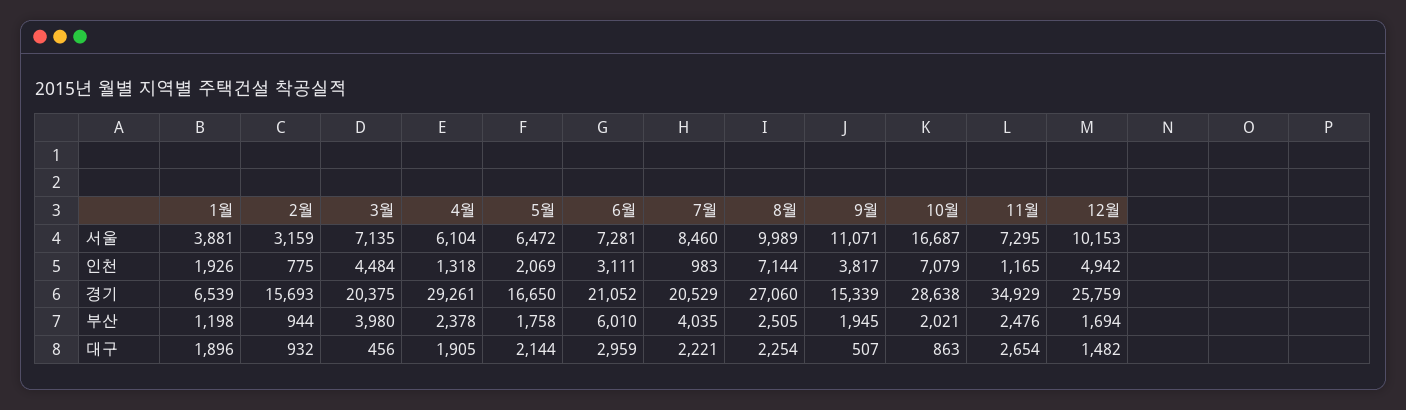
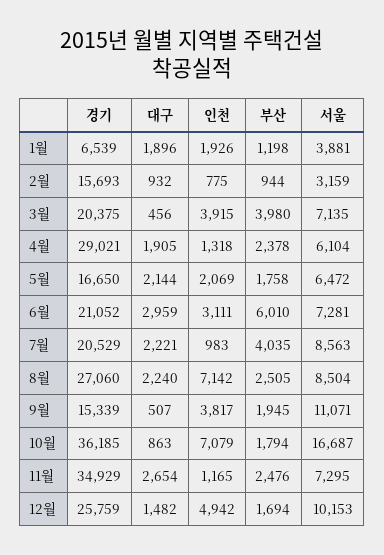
7월, 서울: 8460 -> 8563
8월, 서울: 9989 -> 8504
3월, 인천: 4484 -> 3915
8월, 인천: 7144 -> 7142
4월, 경기: 29261 -> 29021
10월, 경기: 28638 -> 36185
10월, 부산: 2021 -> 1794
8월, 대구: 2254 -> 2240

